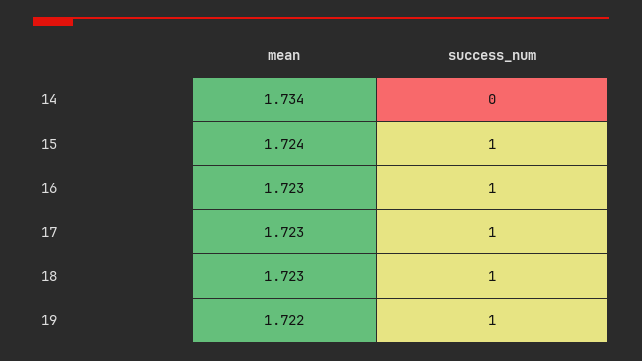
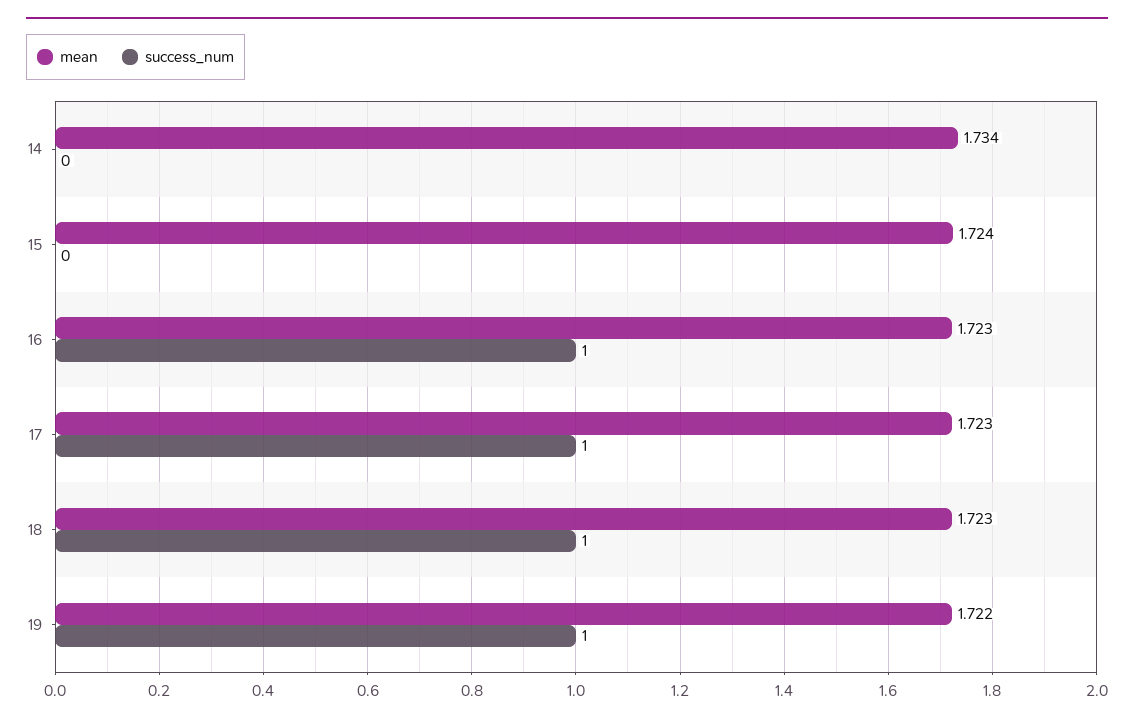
success_num, 15: 1 -> 0

